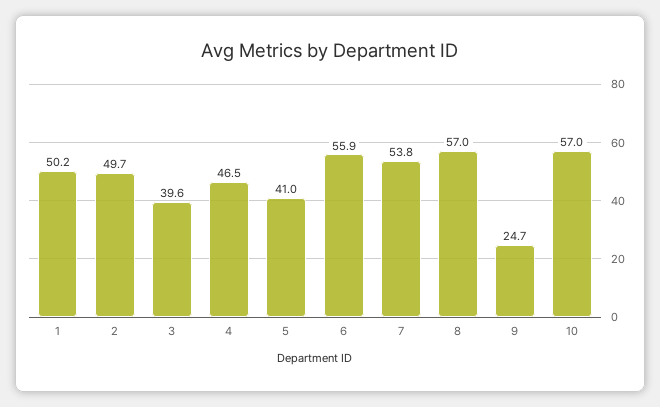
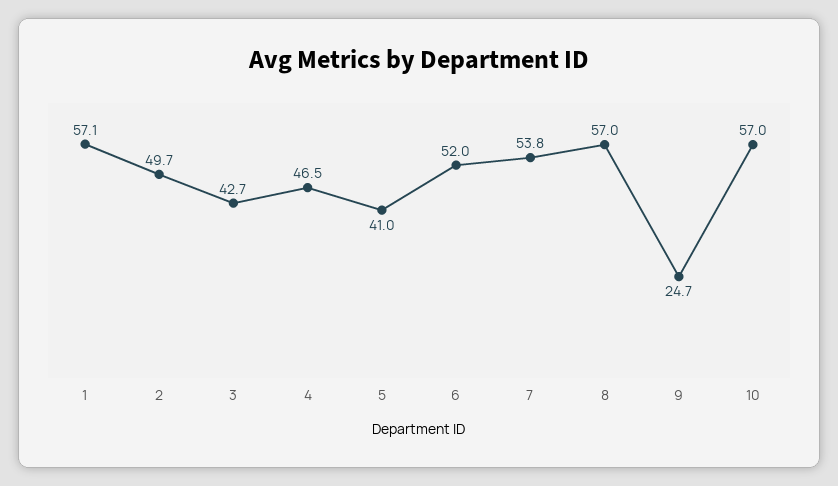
1: 50.2 -> 57.1
3: 39.6 -> 42.7
6: 55.9 -> 52

